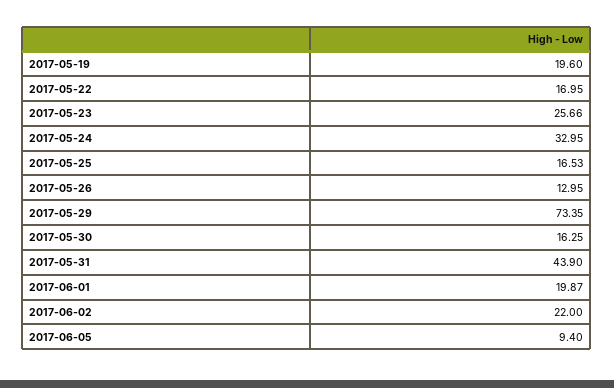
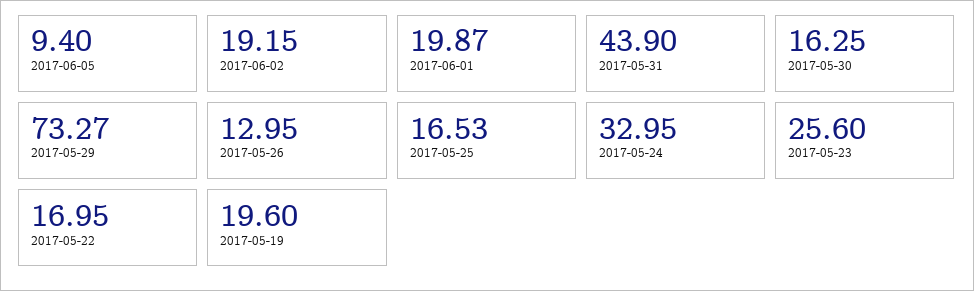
2017-05-23: 25.66 -> 25.6
2017-05-29: 73.35 -> 73.27
2017-06-02: 22 -> 19.15

